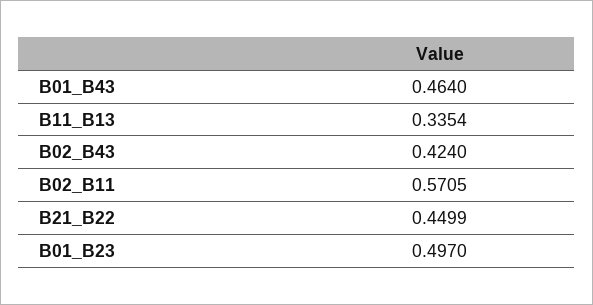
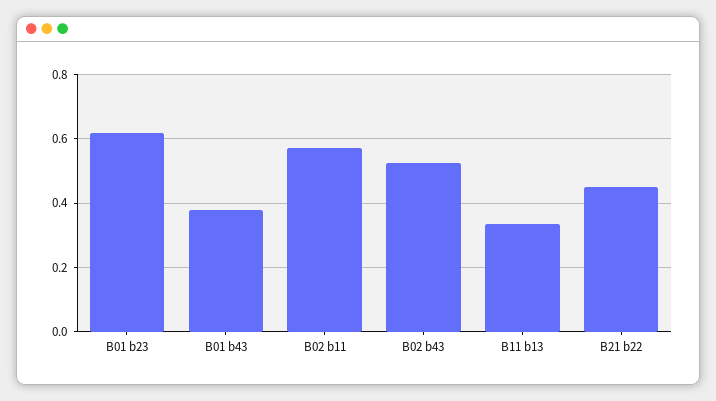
B01_B43: 0.464 -> 0.38
B02_B43: 0.424 -> 0.52
B01_B23: 0.497 -> 0.62

